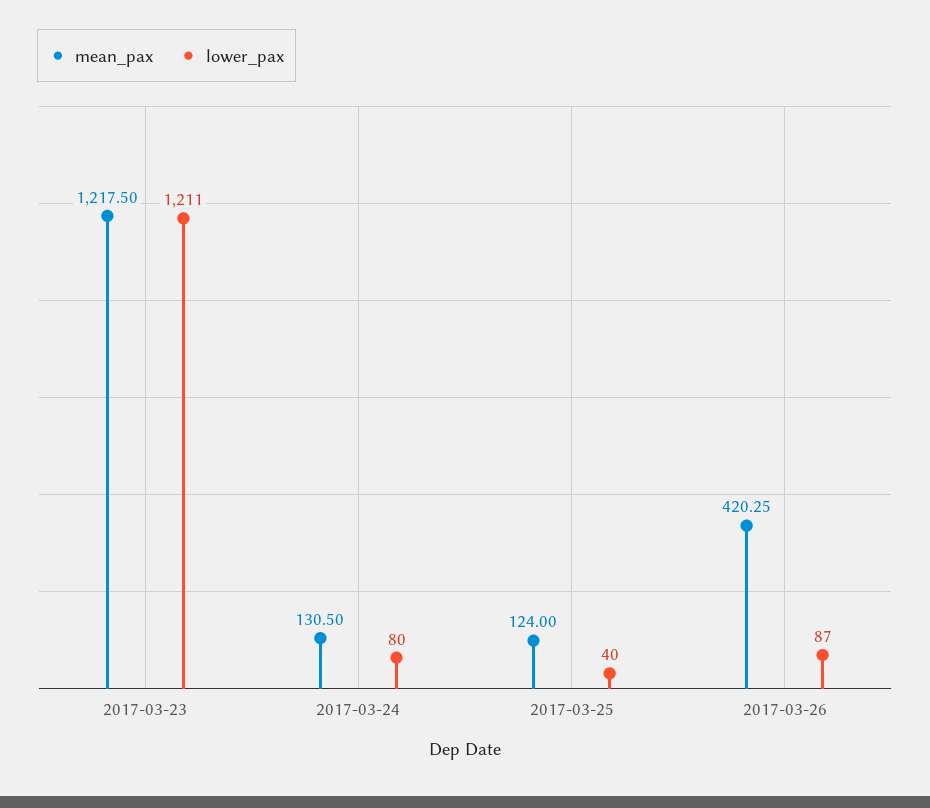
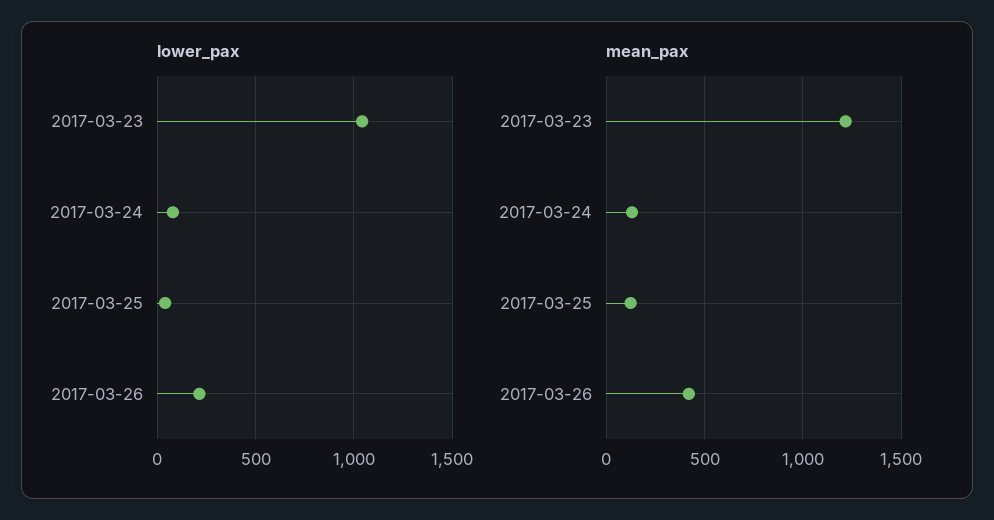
lower_pax, 2017-03-23: 1211 -> 1050
lower_pax, 2017-03-26: 87 -> 200

